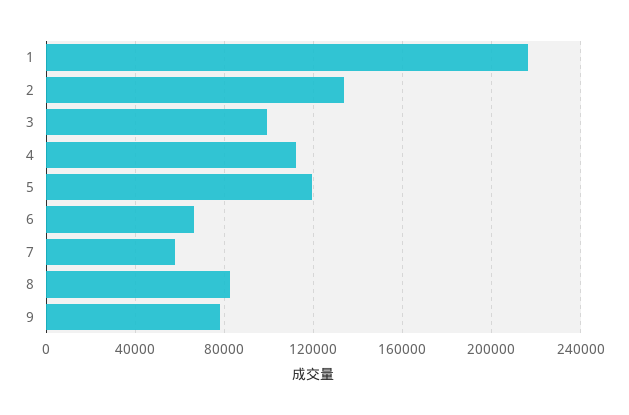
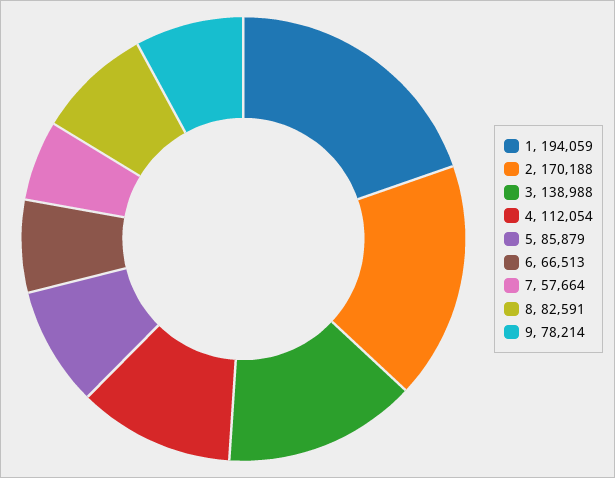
1: 215000 -> 194059
2: 135000 -> 170188
3: 100000 -> 138988
5: 120000 -> 85879

